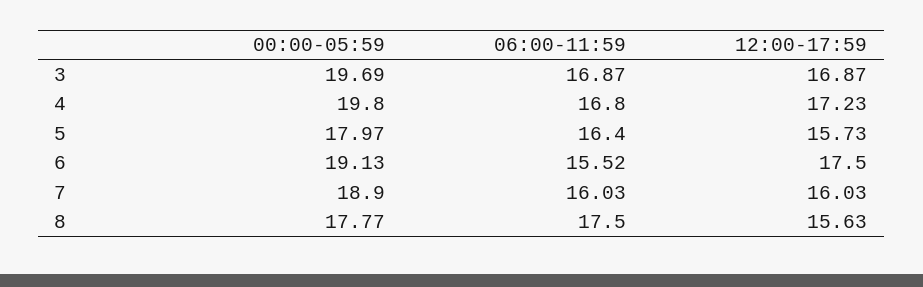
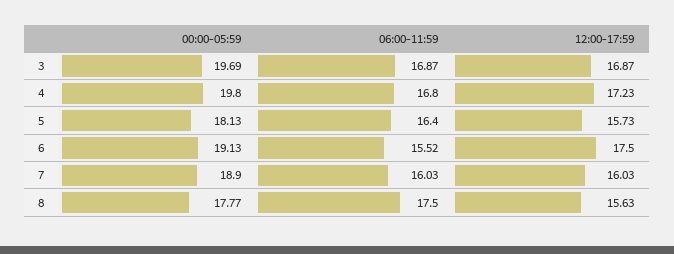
00:00-05:59, 5: 17.97 -> 18.13

